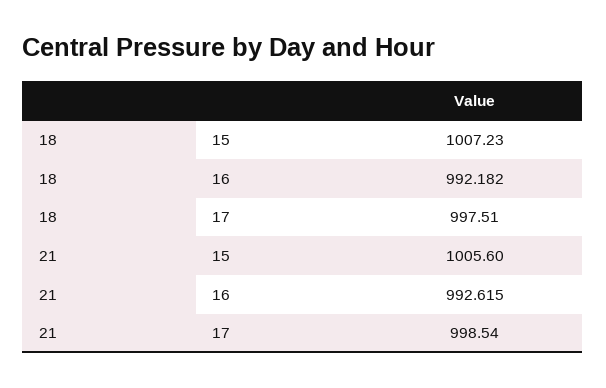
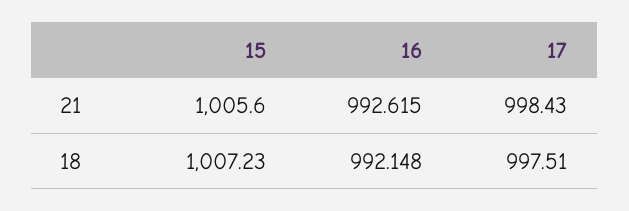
18, 16: 992.182 -> 992.148
21, 17: 998.54 -> 998.43

